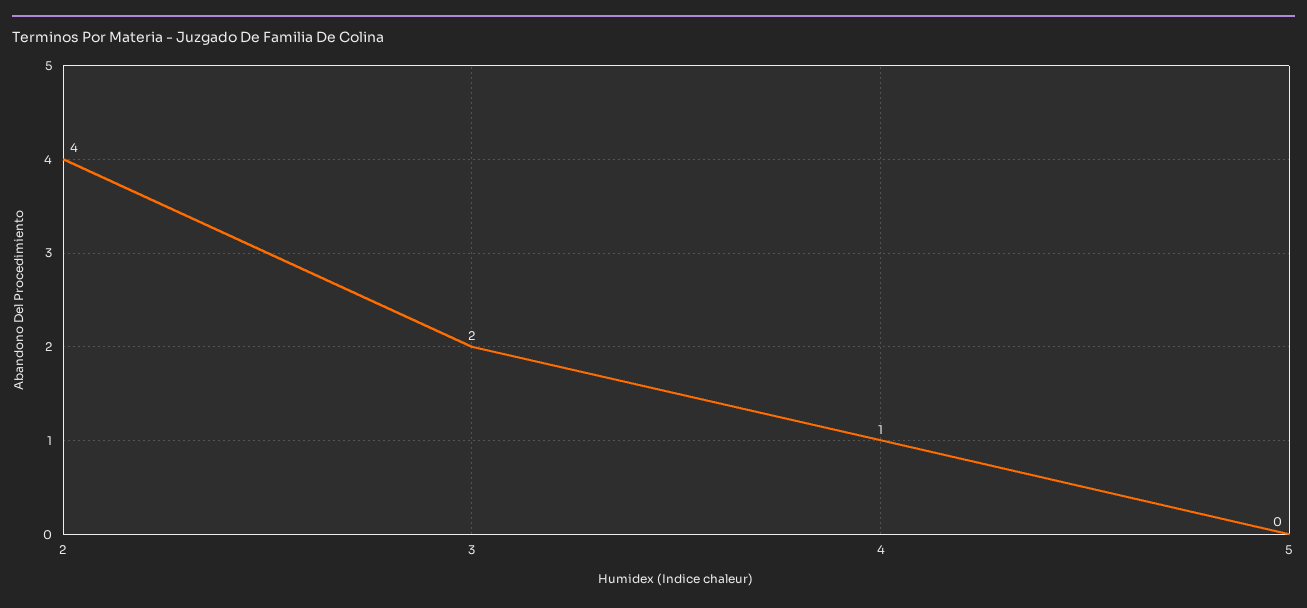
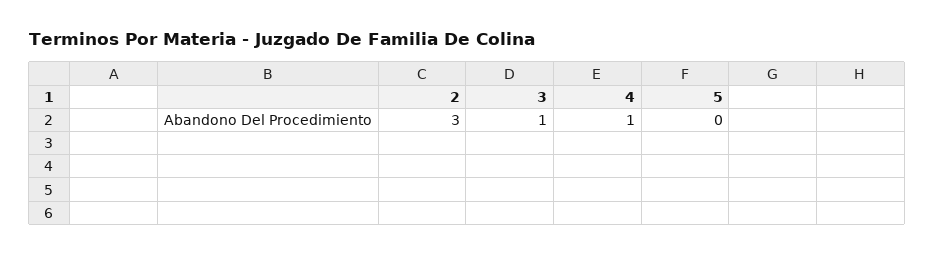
2: 4 -> 3
3: 2 -> 1

